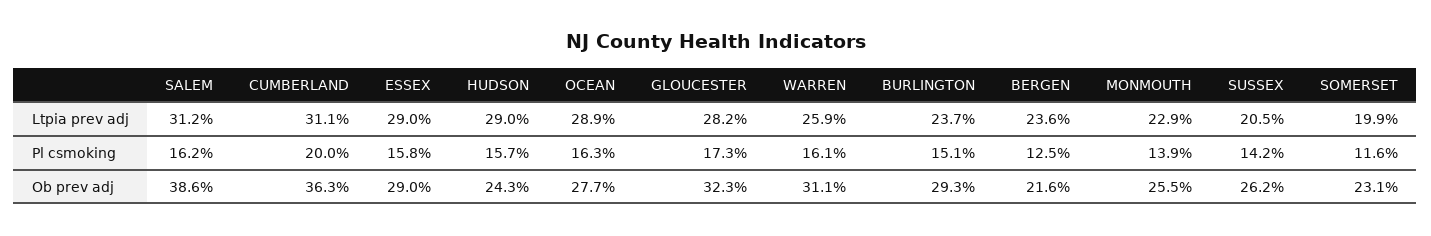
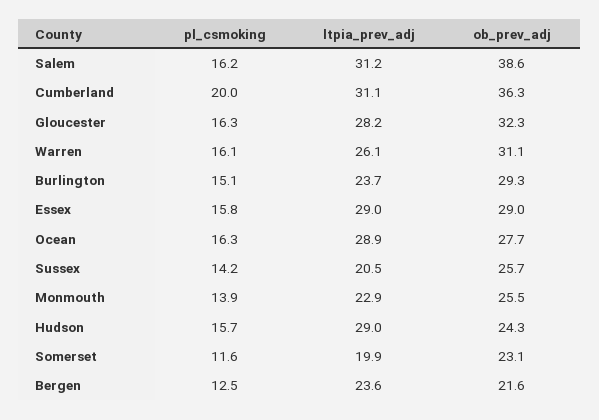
WARREN, Ltpia prev adj: 25.9 -> 26.1
GLOUCESTER, Pl csmoking: 17.3 -> 16.3
SUSSEX, Ob prev adj: 26.2 -> 25.7

